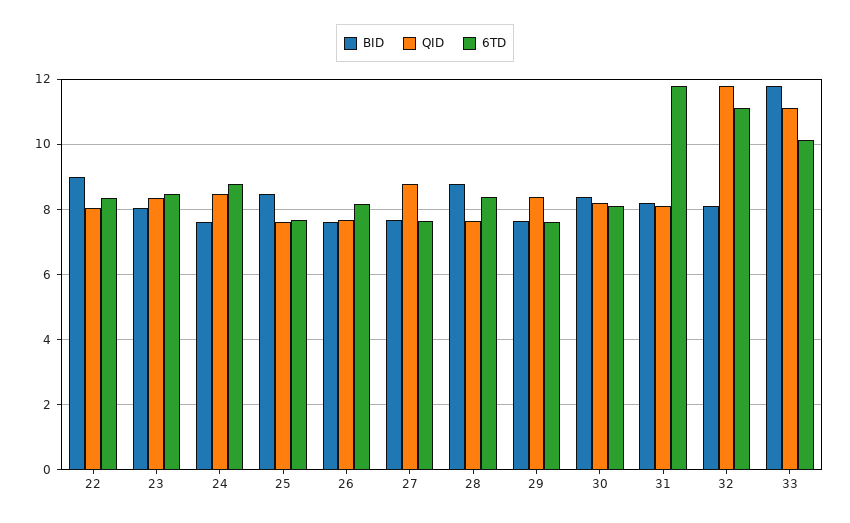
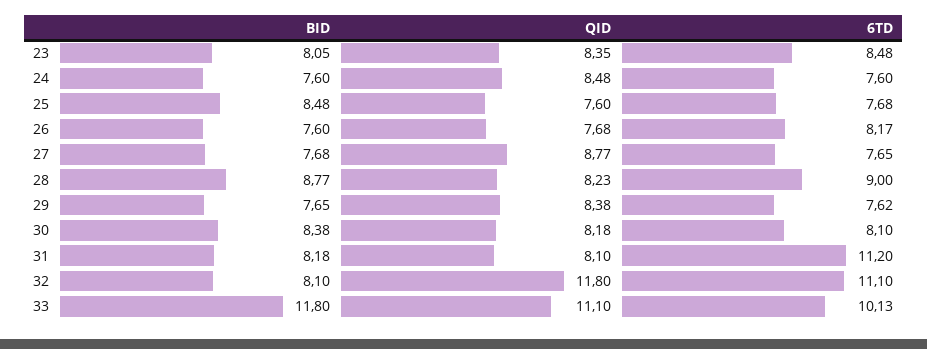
BID, 22: 9 -> none
QID, 22: 8 -> none
6TD, 22: 8.4 -> none
6TD, 24: 8.8 -> 7.6
QID, 28: 7.6 -> 8.23
6TD, 28: 8.4 -> 9
6TD, 31: 11.8 -> 11.2

